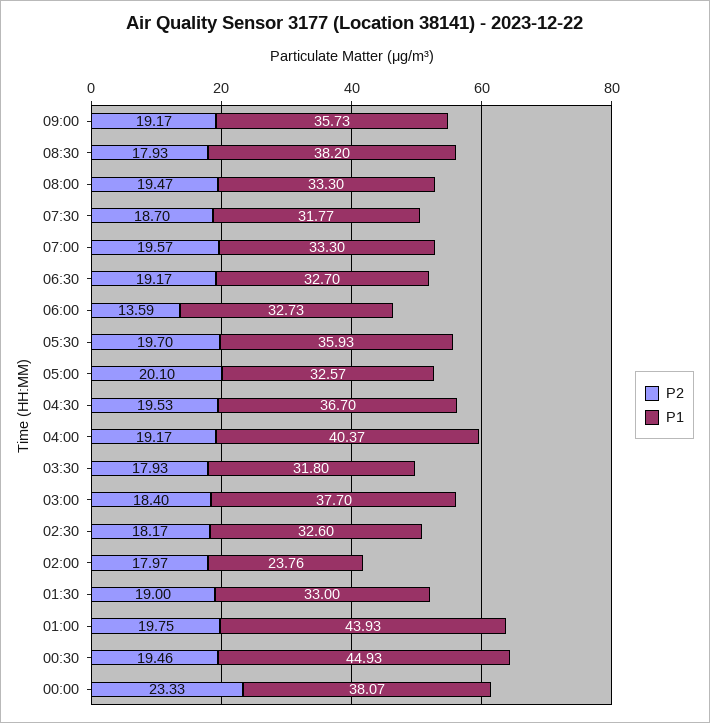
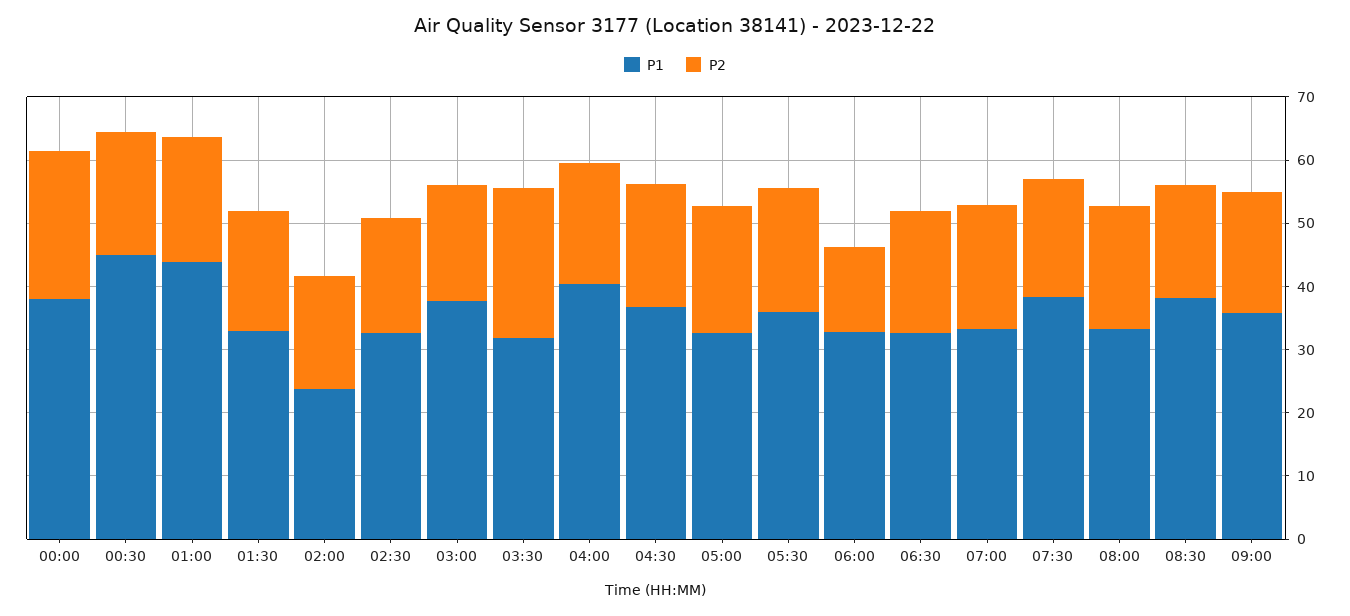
P1, 07:30: 31.77 -> 38
P2, 03:30: 17.93 -> 24

